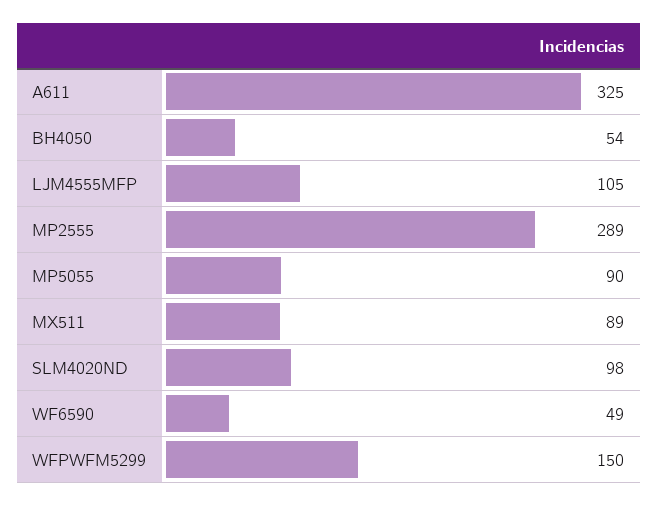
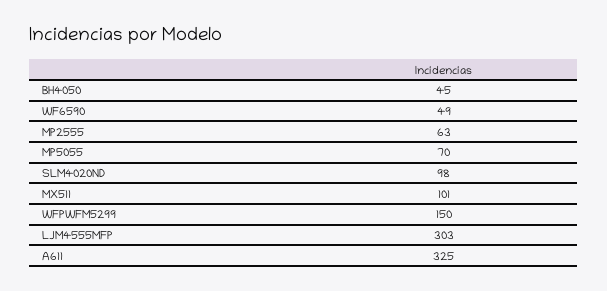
BH4050: 54 -> 45
LJM4555MFP: 105 -> 303
MP2555: 289 -> 63
MP5055: 90 -> 70
MX511: 89 -> 101

